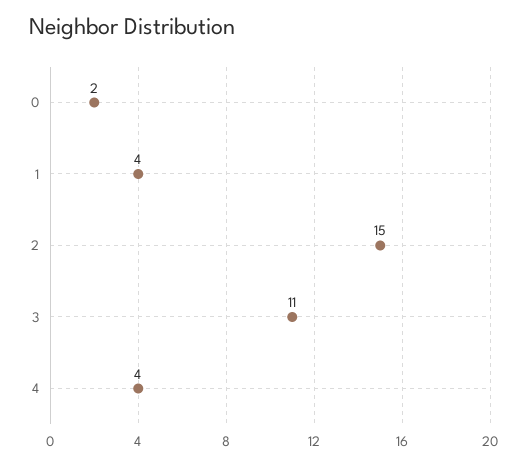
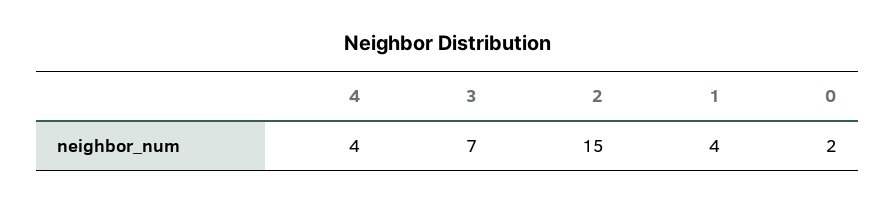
3: 11 -> 7

